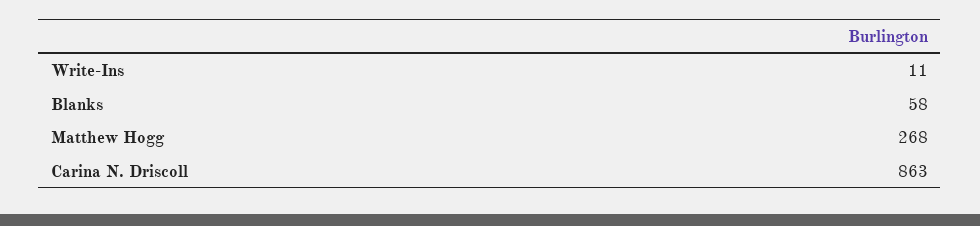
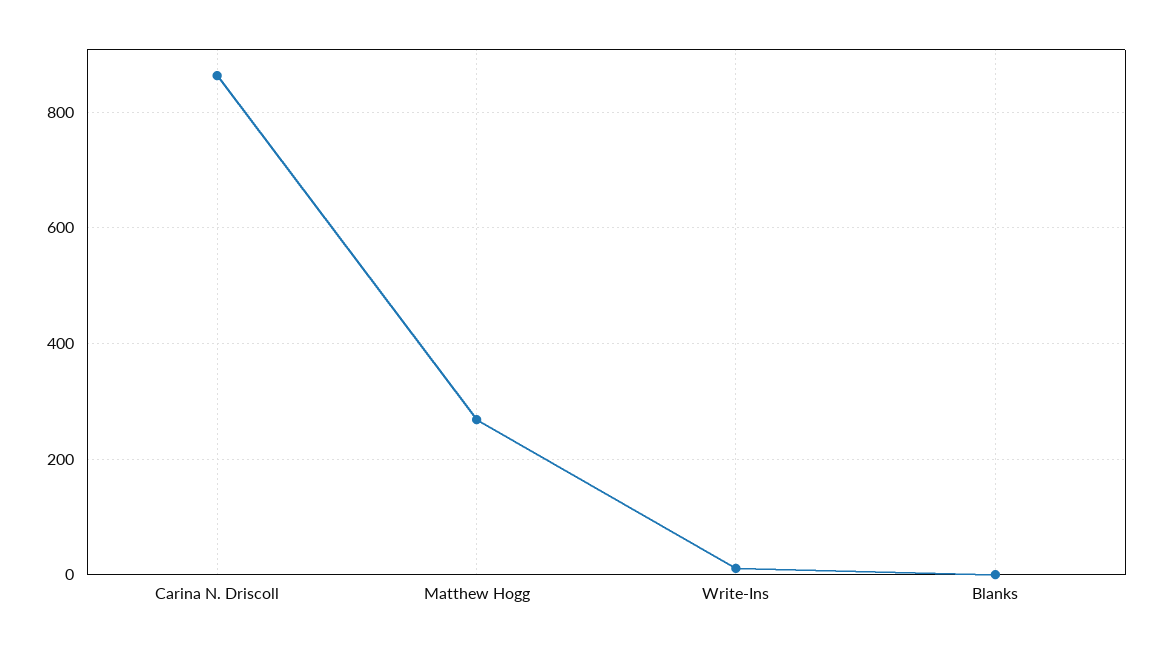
Blanks: 58 -> 0

